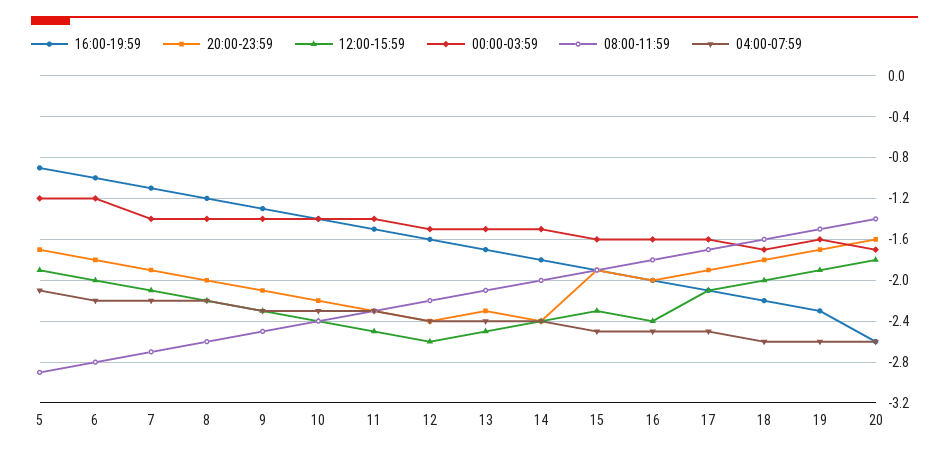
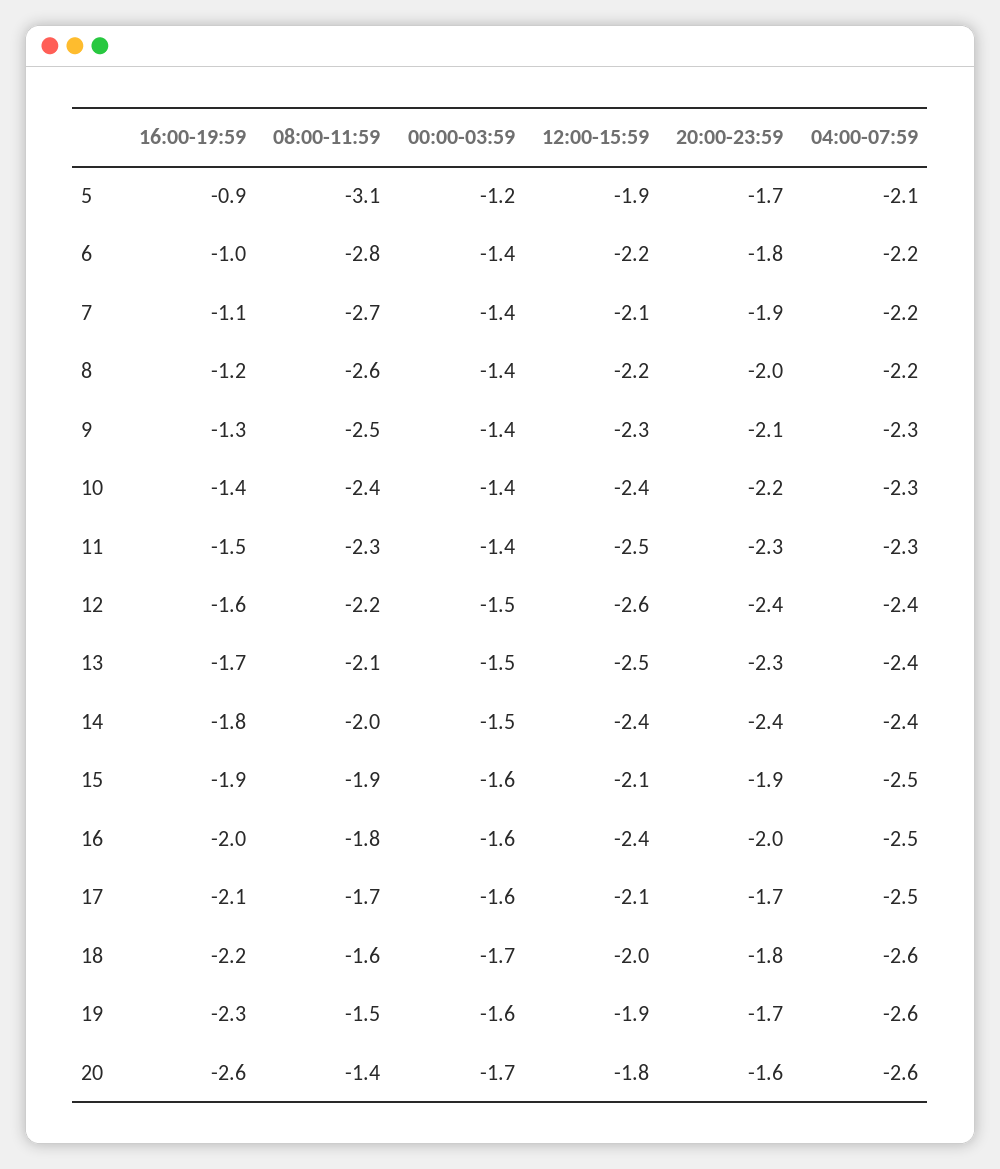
08:00-11:59, 5: -2.9 -> -3.1
12:00-15:59, 6: -2 -> -2.2
00:00-03:59, 6: -1.2 -> -1.4
12:00-15:59, 15: -2.3 -> -2.1
20:00-23:59, 17: -1.9 -> -1.7

